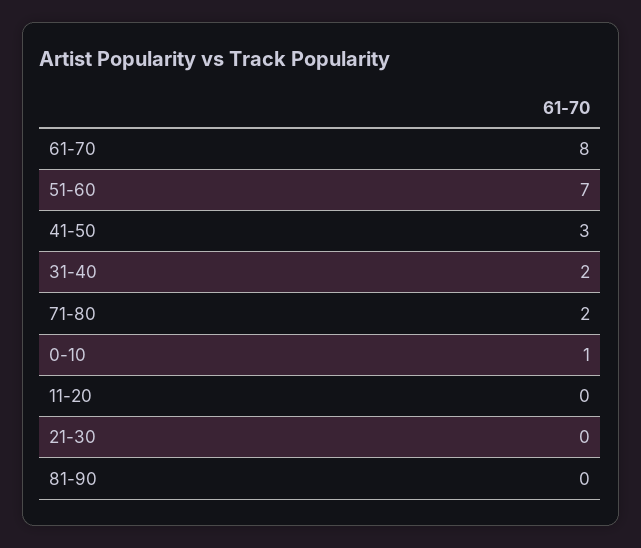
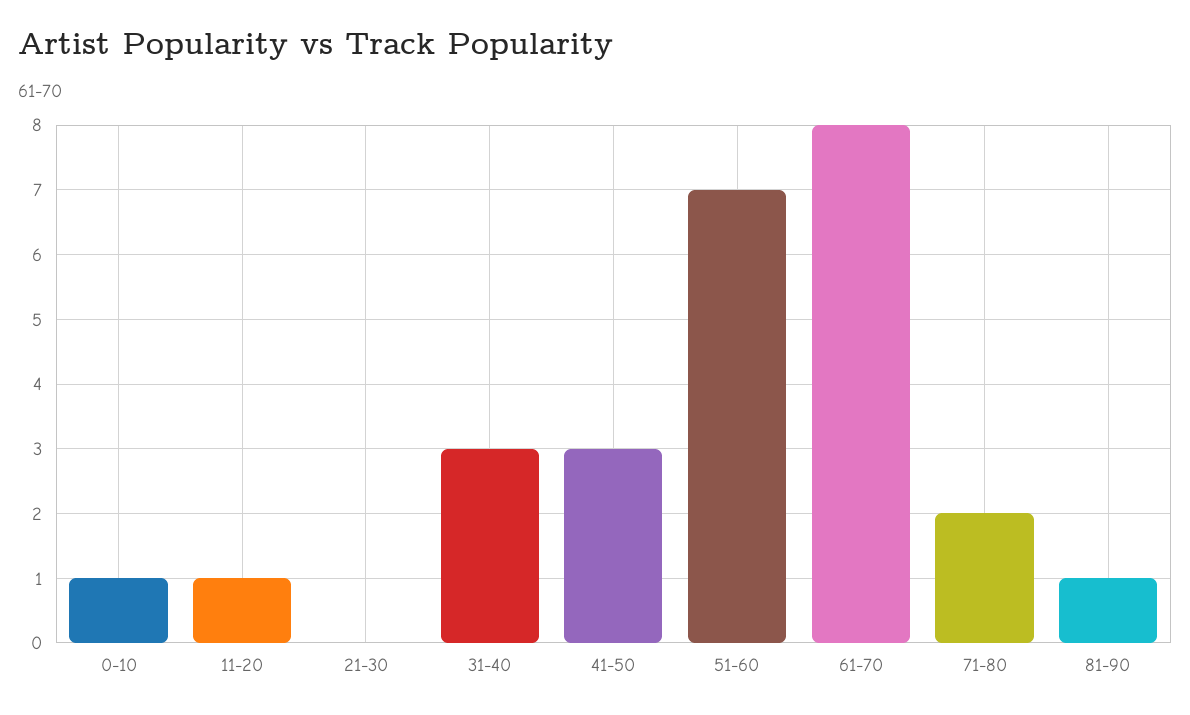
31-40: 2 -> 3
11-20: 0 -> 1
81-90: 0 -> 1

